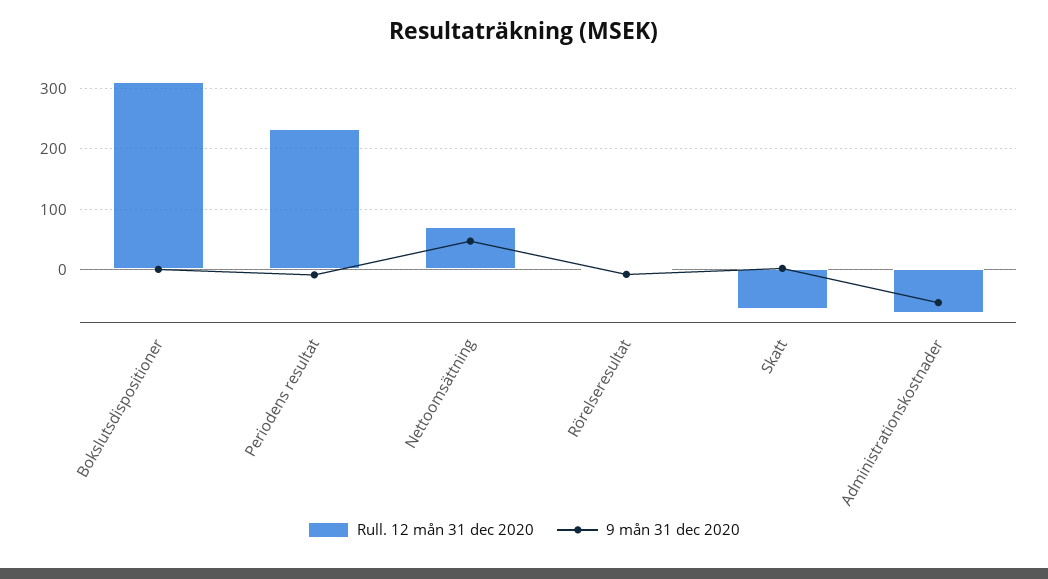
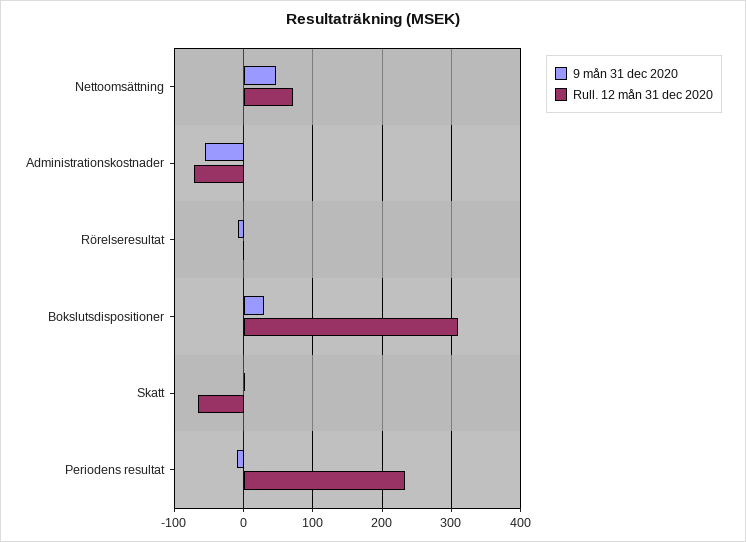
9 mån 31 dec 2020, Bokslutsdispositioner: 0 -> 30

